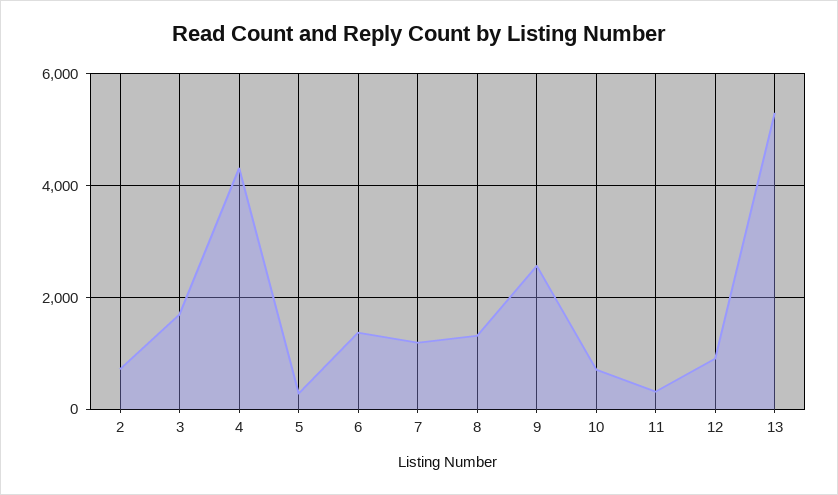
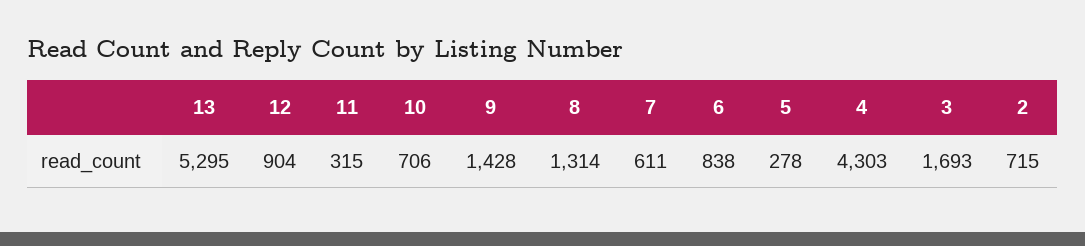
6: 1400 -> 838
7: 1200 -> 611
9: 2600 -> 1428

